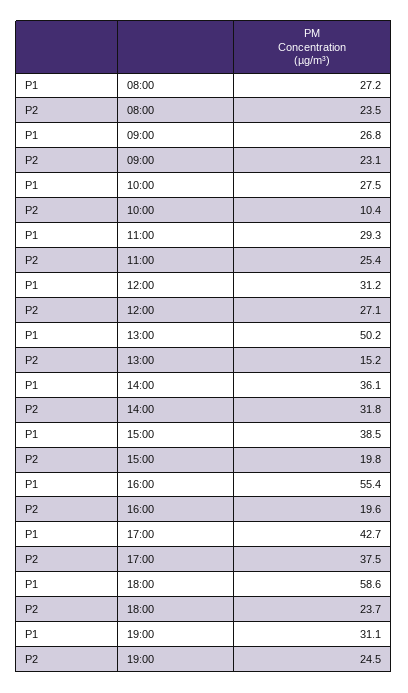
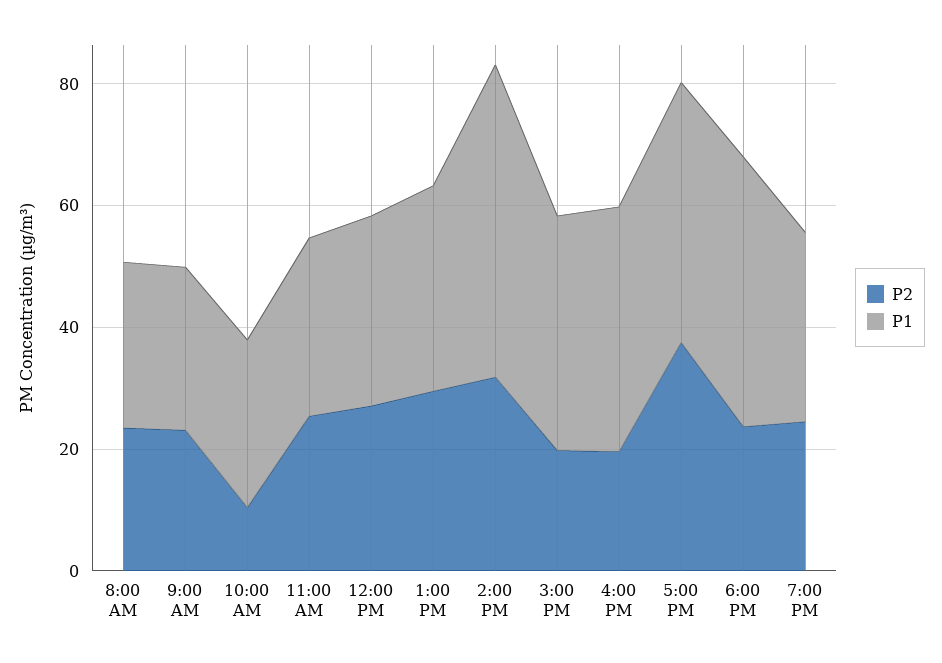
P1, 13:00: 50.2 -> 35
P2, 13:00: 15.2 -> 30
P1, 14:00: 36.1 -> 50
P1, 16:00: 55.4 -> 40
P1, 18:00: 58.6 -> 45

